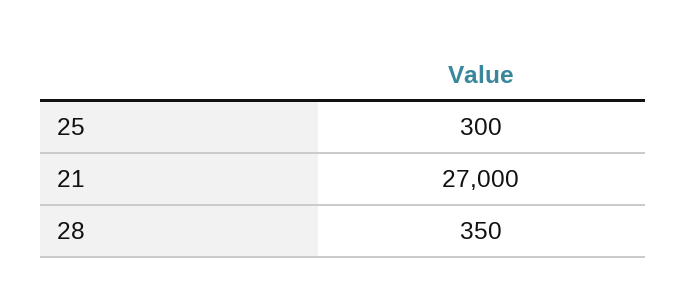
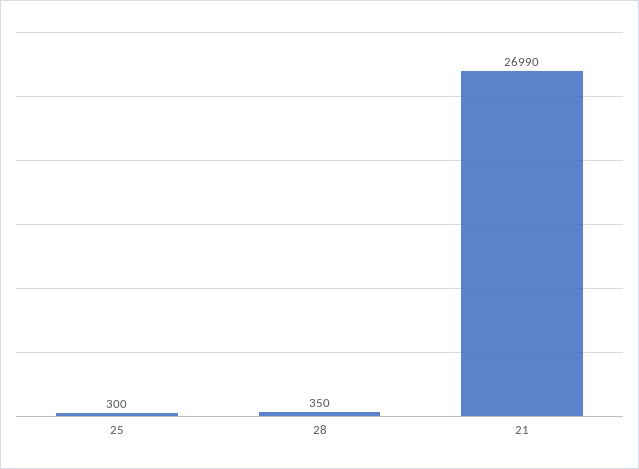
21: 27000 -> 26990

